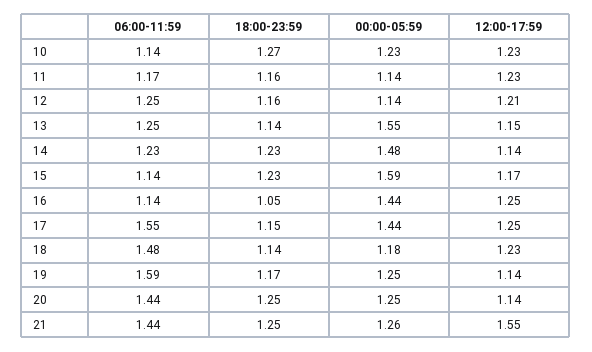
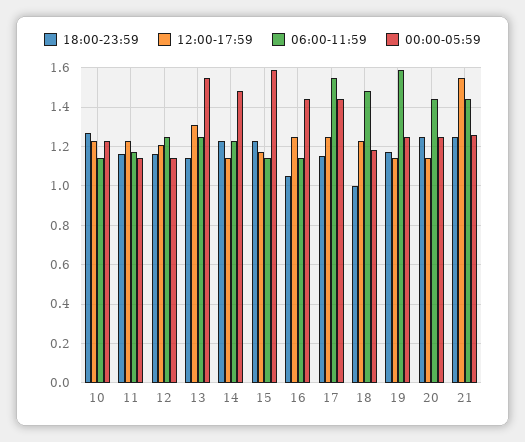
12:00-17:59, 13: 1.15 -> 1.3
18:00-23:59, 18: 1.14 -> 1

